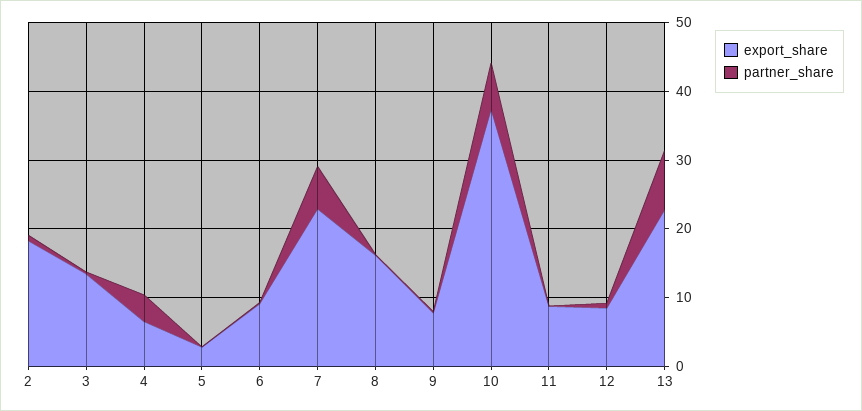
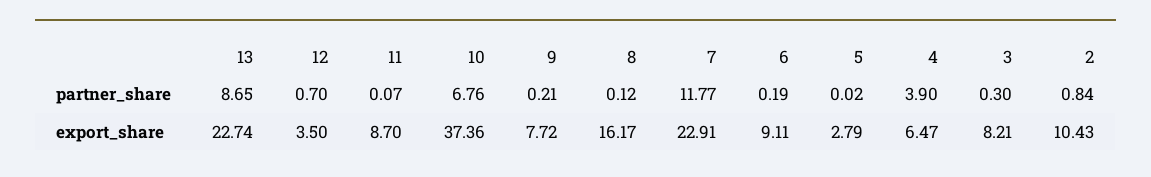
export_share, 2: 18 -> 10.43
export_share, 3: 14 -> 8.21
partner_share, 7: 6 -> 11.77
export_share, 12: 8 -> 3.5

